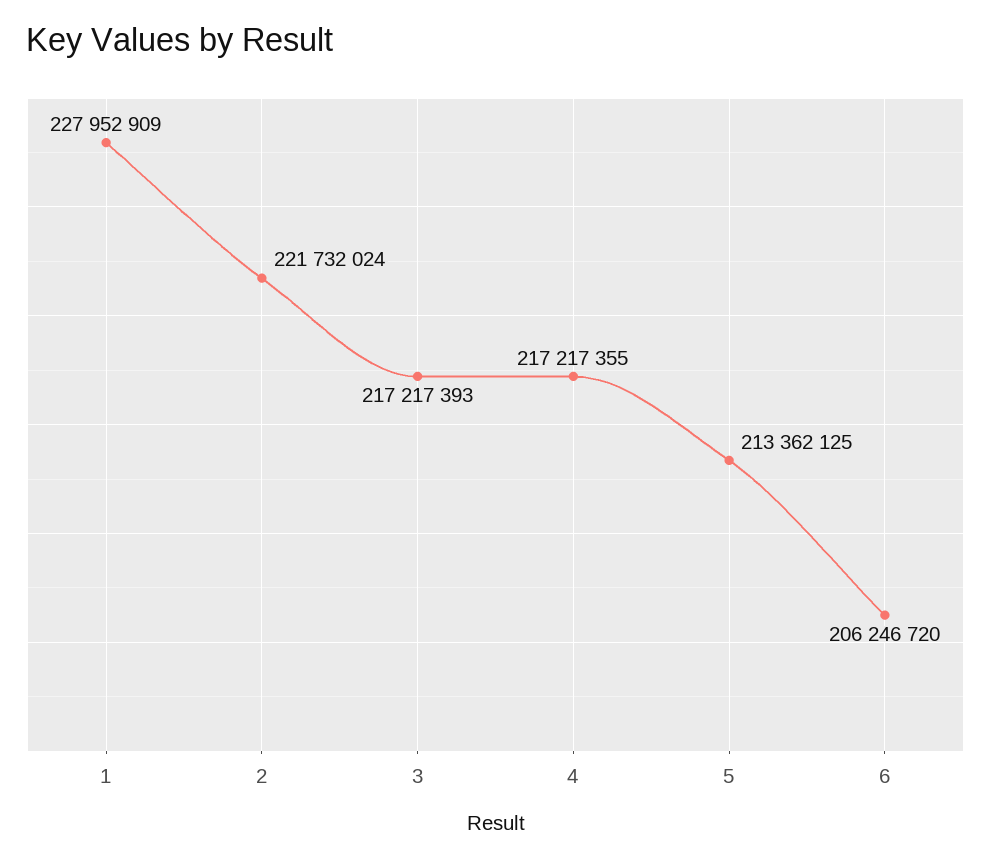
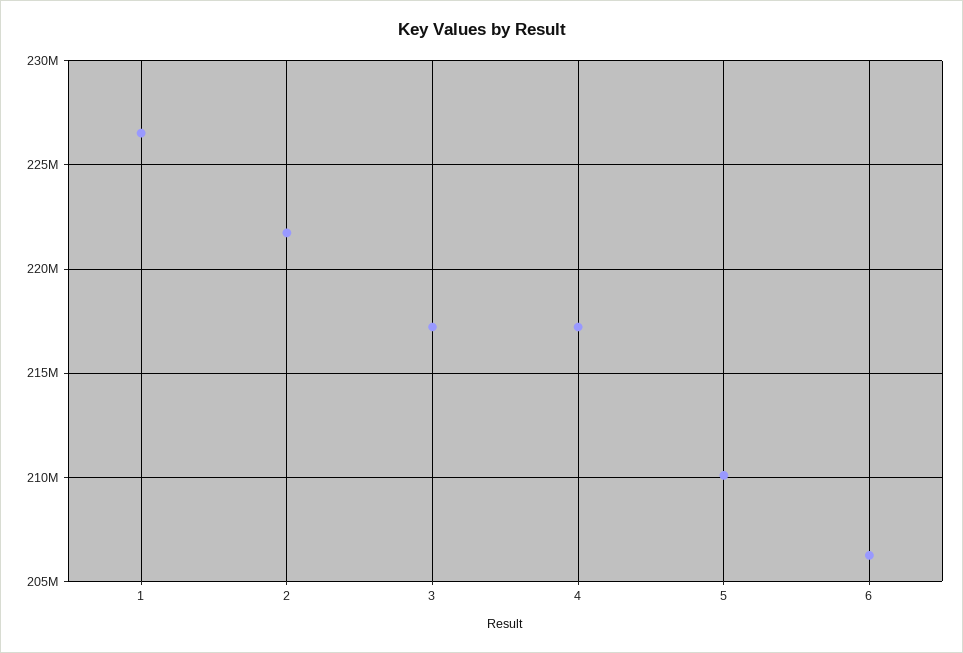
1: 227952909 -> 226500000
5: 213362125 -> 210000000

